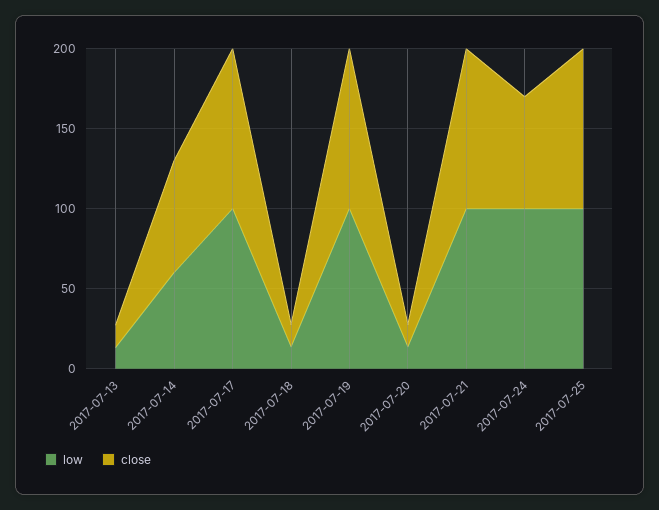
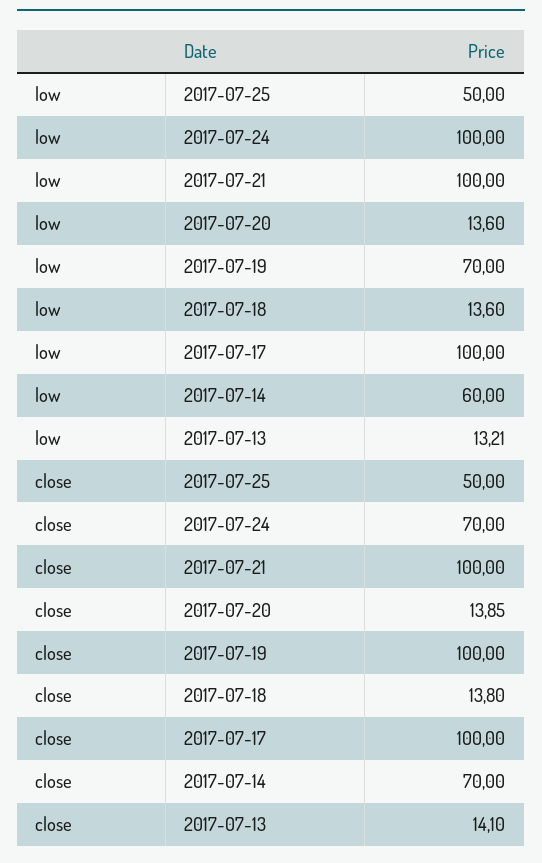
low, 2017-07-19: 100 -> 70
low, 2017-07-25: 100 -> 50
close, 2017-07-25: 100 -> 50

